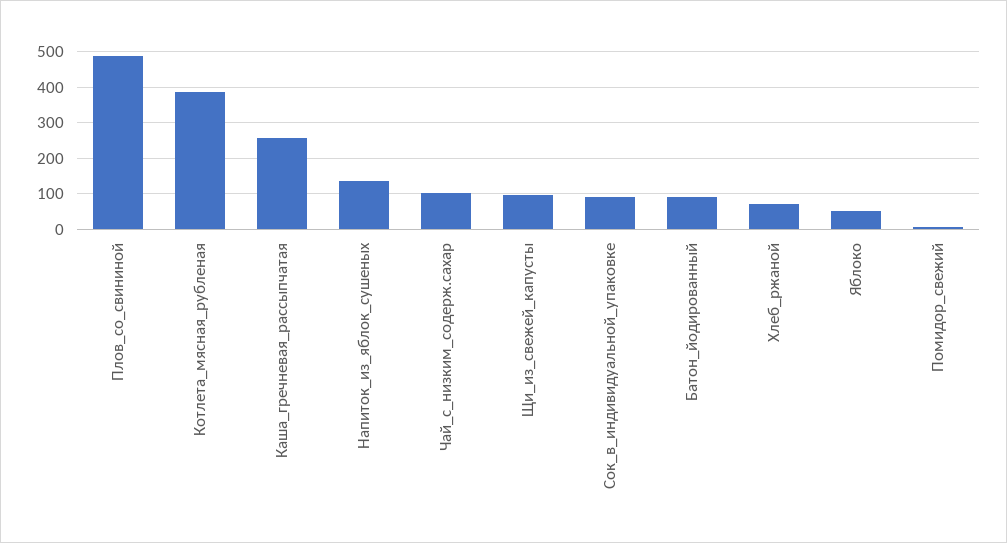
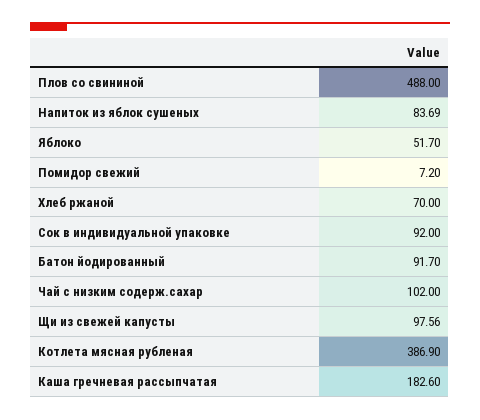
Каша_гречневая_рассыпчатая: 260 -> 182.6
Напиток_из_яблок_сушеных: 140 -> 83.69

